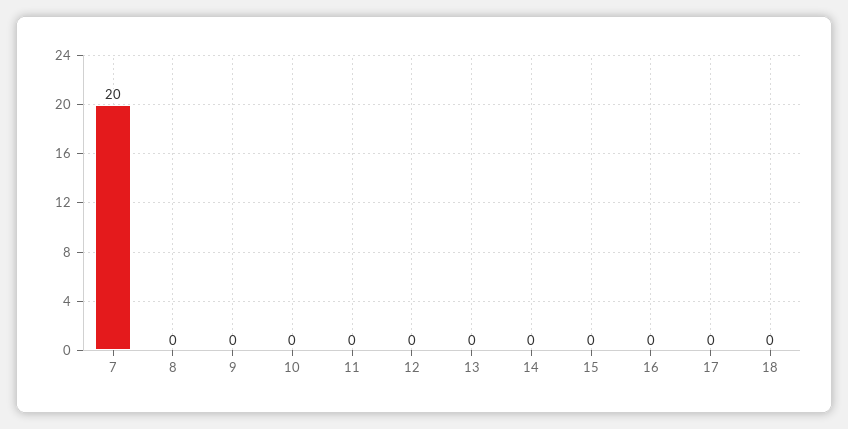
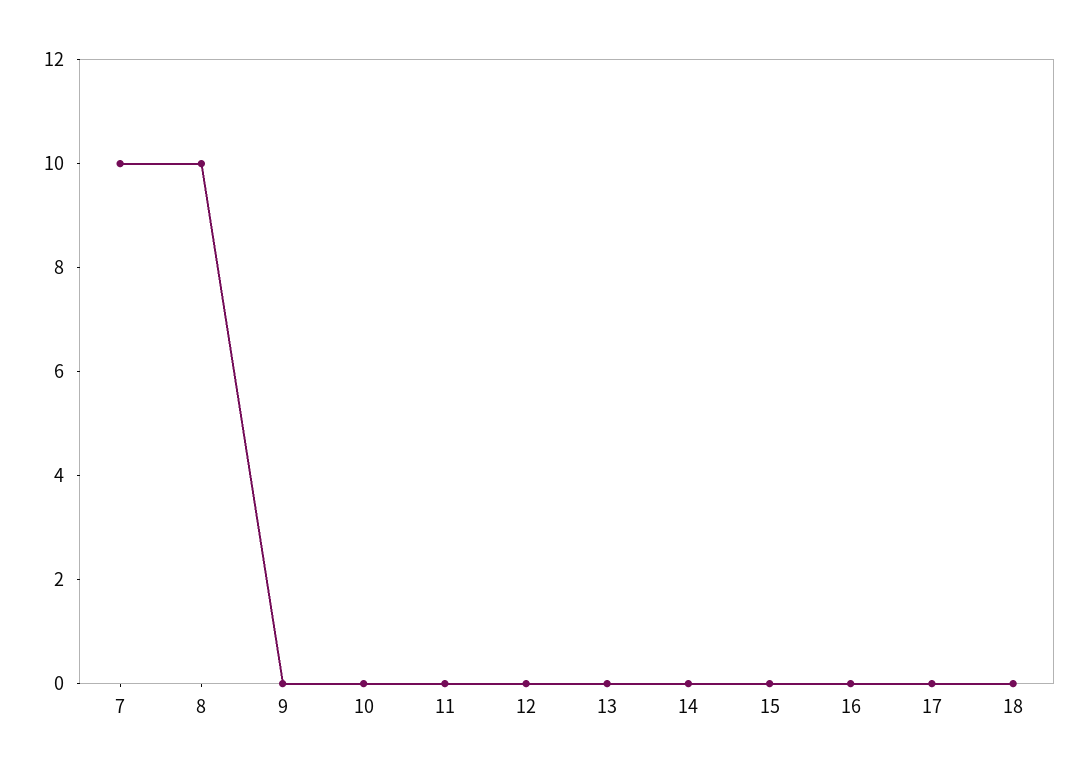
7: 20 -> 10
8: 0 -> 10

